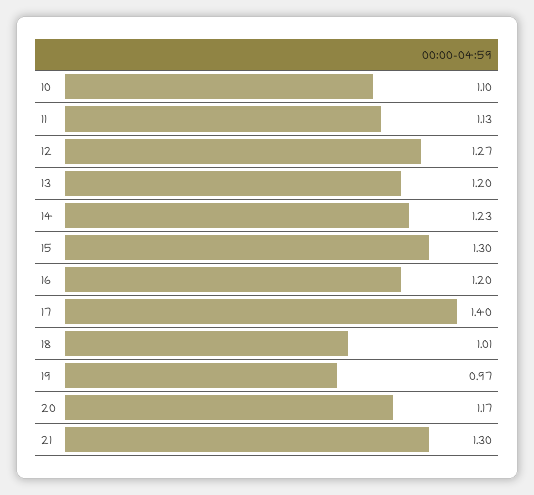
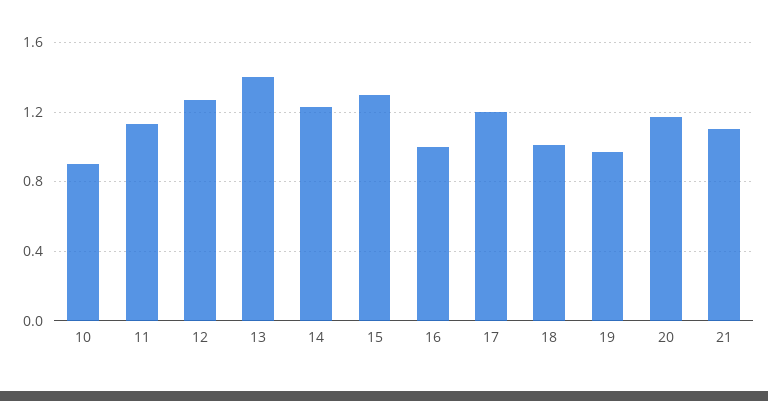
10: 1.1 -> 0.9
13: 1.2 -> 1.4
16: 1.2 -> 1
17: 1.4 -> 1.2
21: 1.3 -> 1.1

